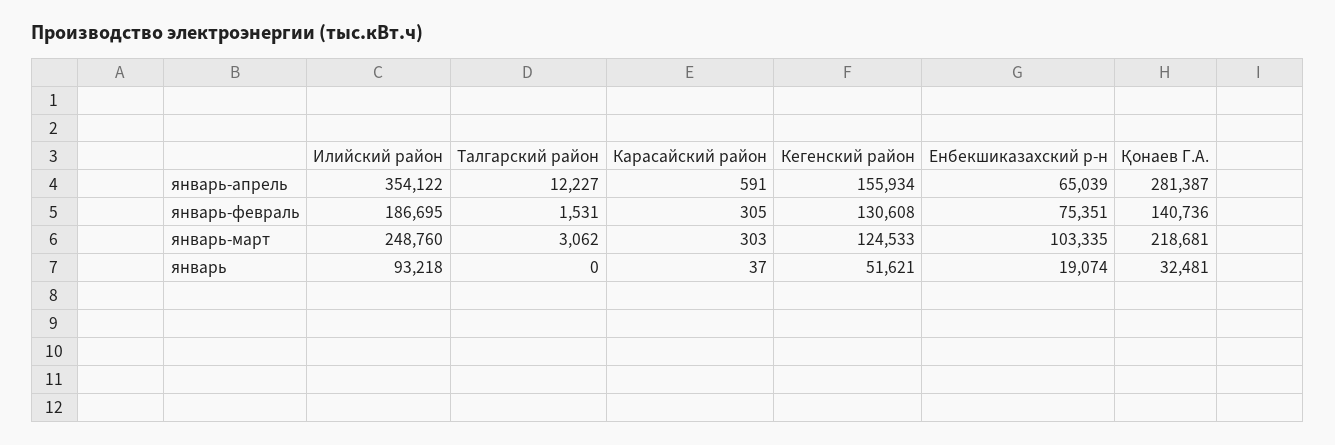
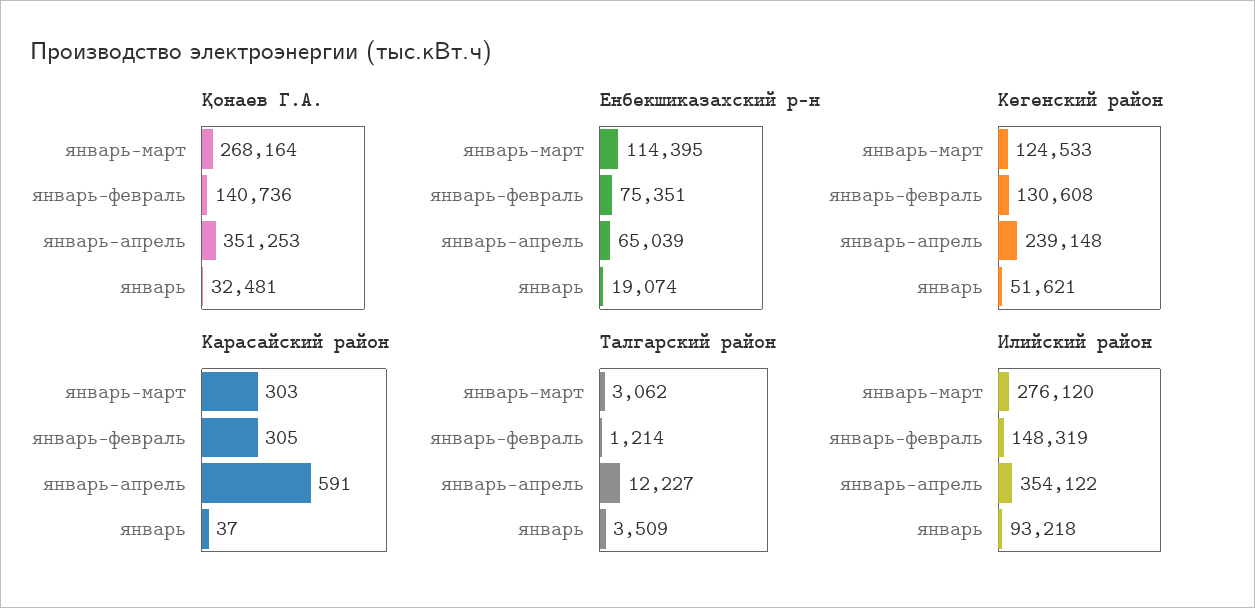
Кегенский район, январь-апрель: 155934 -> 239148
Қонаев Г.А., январь-апрель: 281387 -> 351253
Илийский район, январь-февраль: 186695 -> 148319
Талгарский район, январь-февраль: 1531 -> 1214
Илийский район, январь-март: 248760 -> 276120
Енбекшиказахский р-н, январь-март: 103335 -> 114395
Қонаев Г.А., январь-март: 218681 -> 268164
Талгарский район, январь: 0 -> 3509

